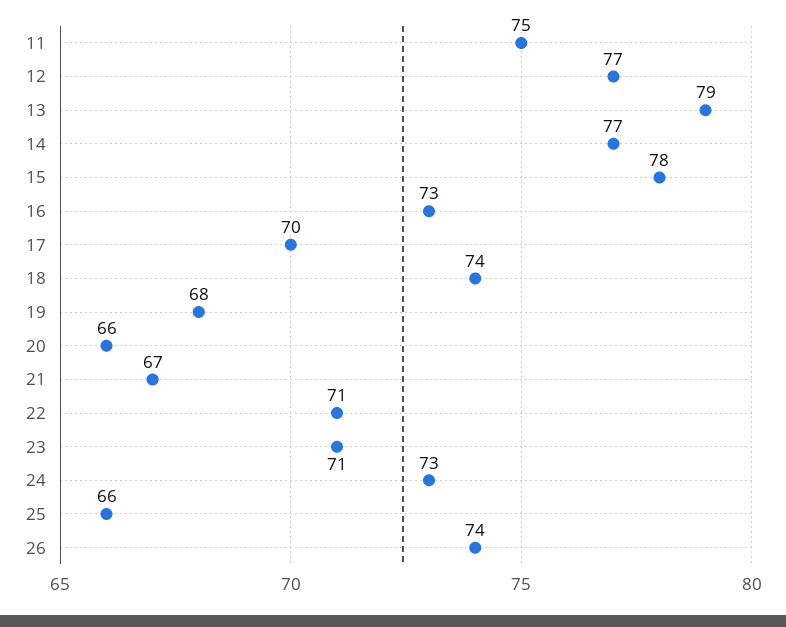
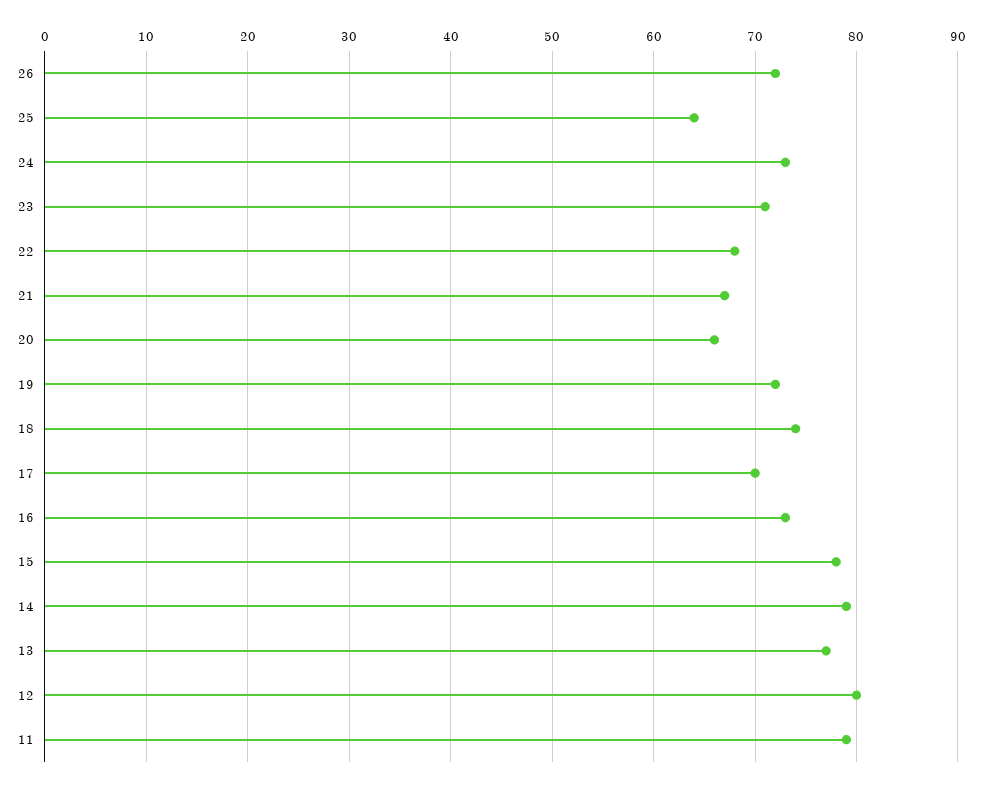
11: 75 -> 79
12: 77 -> 80
13: 79 -> 77
14: 77 -> 79
19: 68 -> 72
22: 71 -> 68
25: 66 -> 64
26: 74 -> 72

